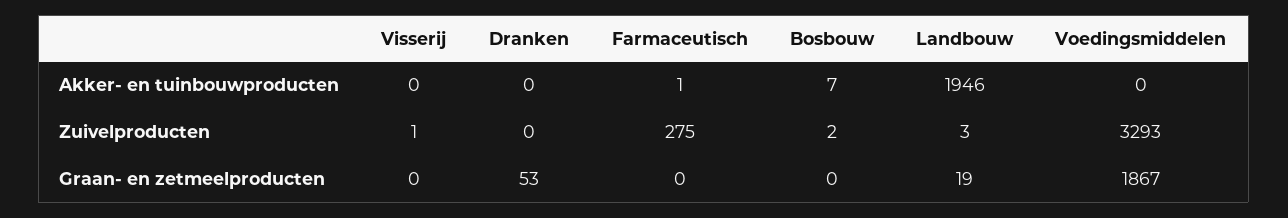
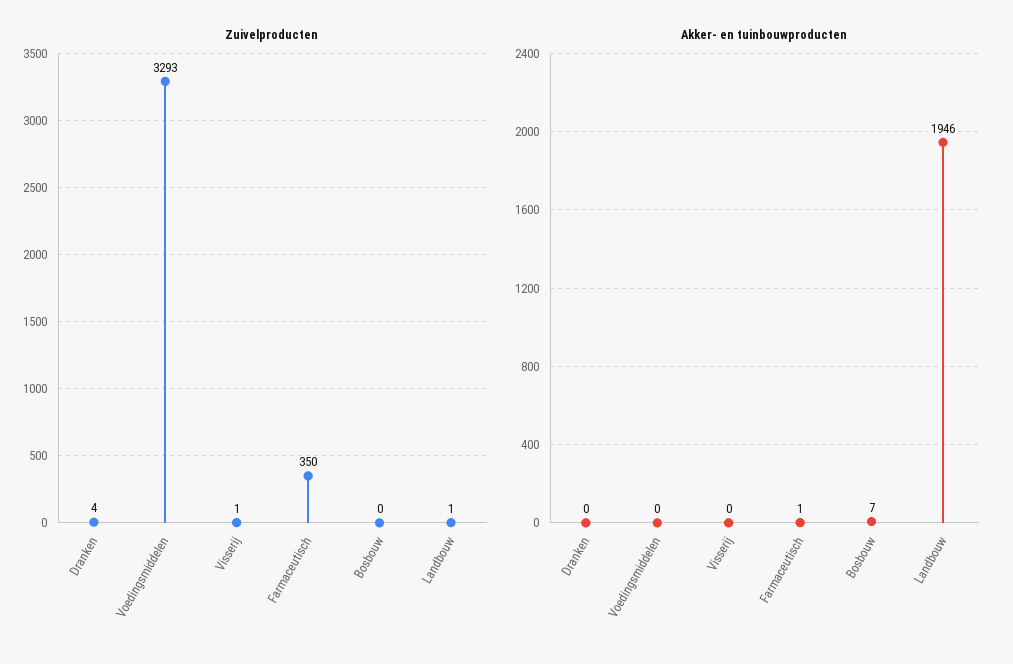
Zuivelproducten, Dranken: 0 -> 4
Zuivelproducten, Farmaceutisch: 275 -> 350
Zuivelproducten, Bosbouw: 2 -> 0
Zuivelproducten, Landbouw: 3 -> 1
Graan- en zetmeelproducten, Visserij: 0 -> none
Graan- en zetmeelproducten, Dranken: 53 -> none
Graan- en zetmeelproducten, Farmaceutisch: 0 -> none
Graan- en zetmeelproducten, Bosbouw: 0 -> none
Graan- en zetmeelproducten, Landbouw: 19 -> none
Graan- en zetmeelproducten, Voedingsmiddelen: 1867 -> none

